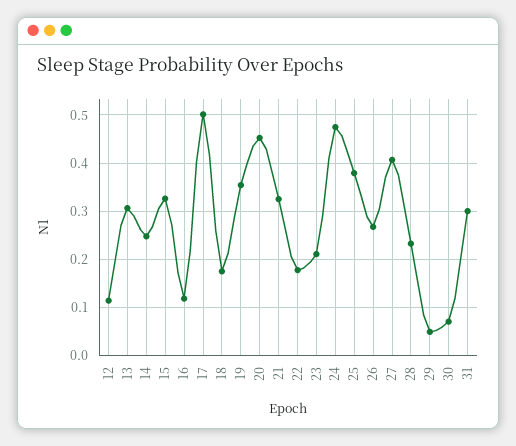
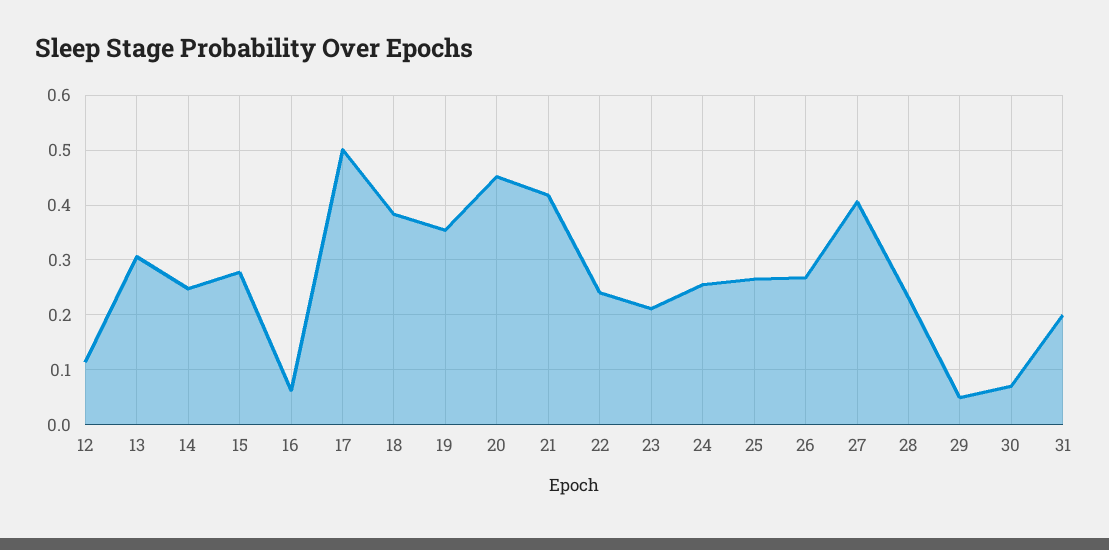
15: 0.32 -> 0.28
16: 0.12 -> 0.06
18: 0.18 -> 0.38
21: 0.32 -> 0.42
22: 0.18 -> 0.24
24: 0.48 -> 0.26
25: 0.38 -> 0.26
31: 0.3 -> 0.2

